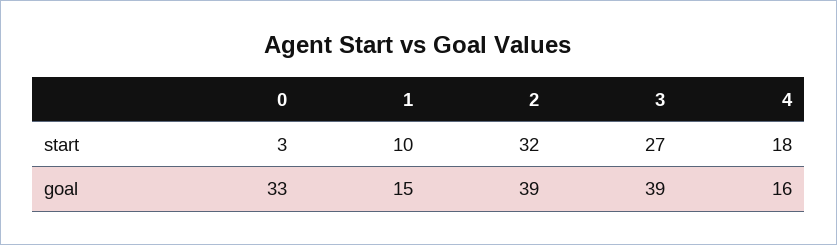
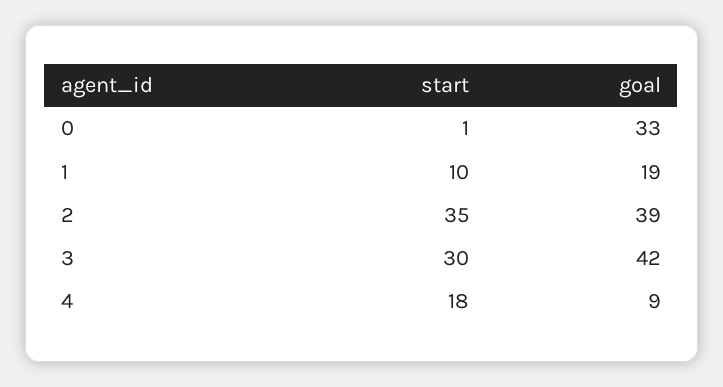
0, start: 3 -> 1
2, start: 32 -> 35
3, start: 27 -> 30
1, goal: 15 -> 19
3, goal: 39 -> 42
4, goal: 16 -> 9

